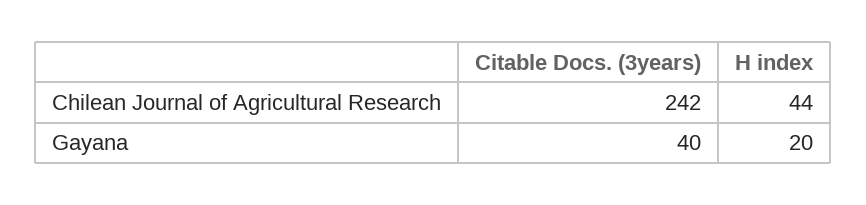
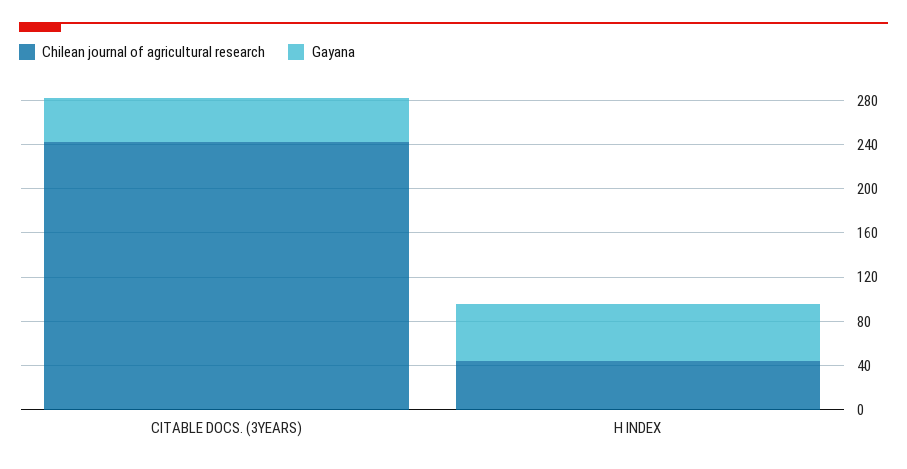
Gayana, H index: 20 -> 50

